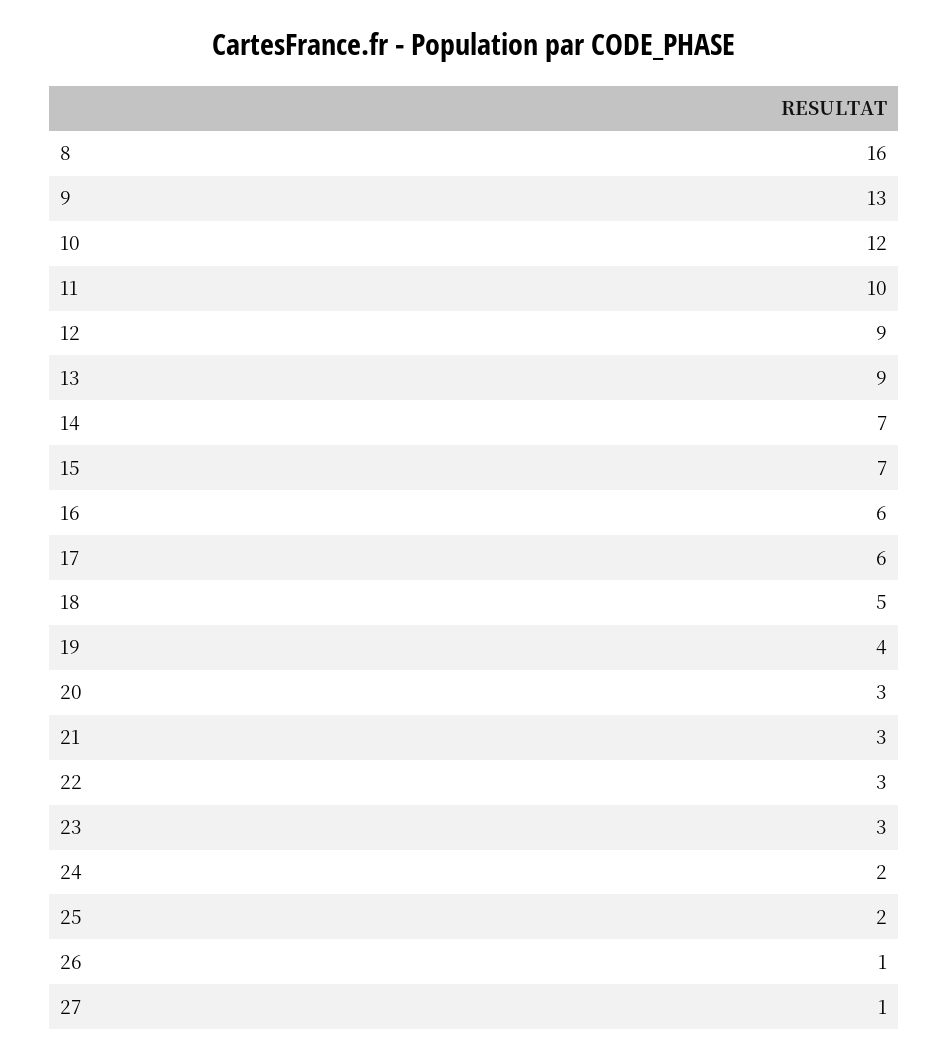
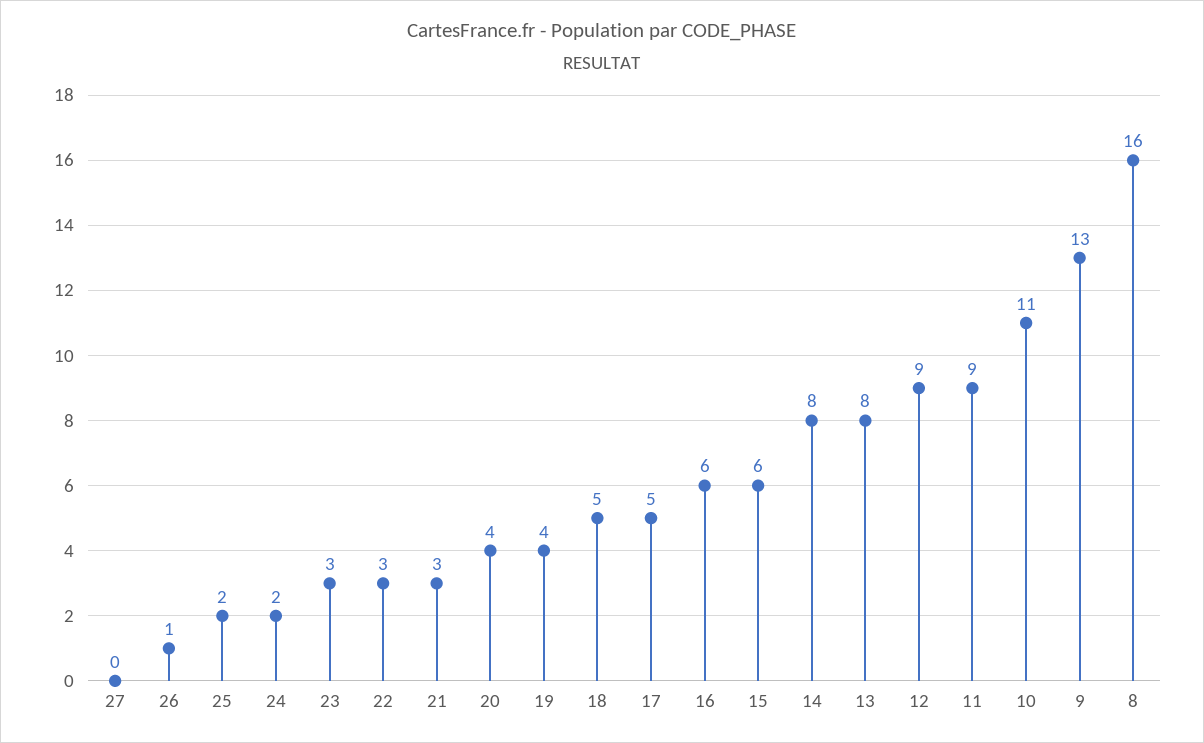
10: 12 -> 11
11: 10 -> 9
13: 9 -> 8
14: 7 -> 8
15: 7 -> 6
17: 6 -> 5
20: 3 -> 4
27: 1 -> 0

